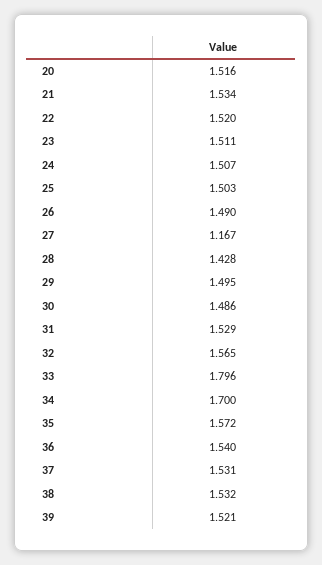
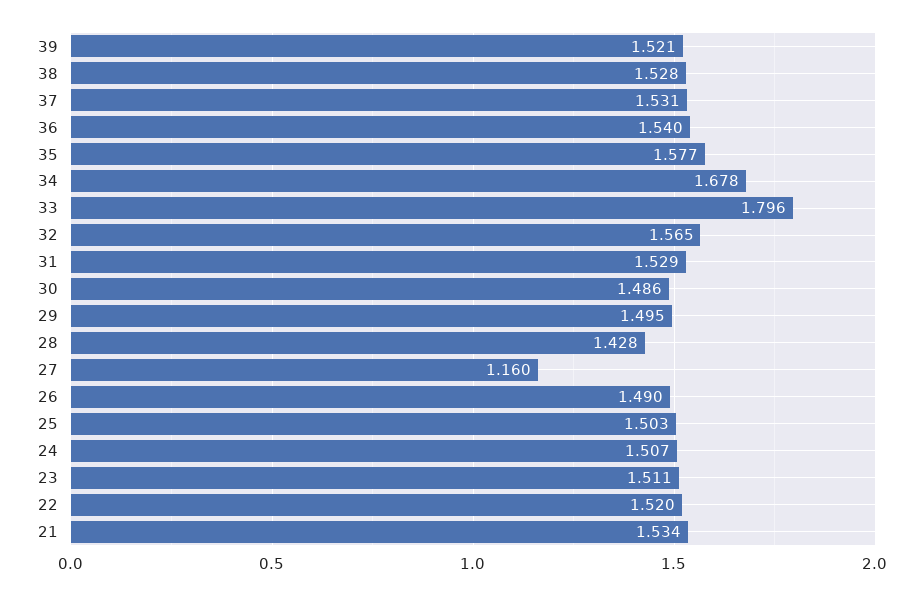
20: 1.516 -> none
27: 1.167 -> 1.16
34: 1.7 -> 1.678
35: 1.572 -> 1.577
38: 1.532 -> 1.528

